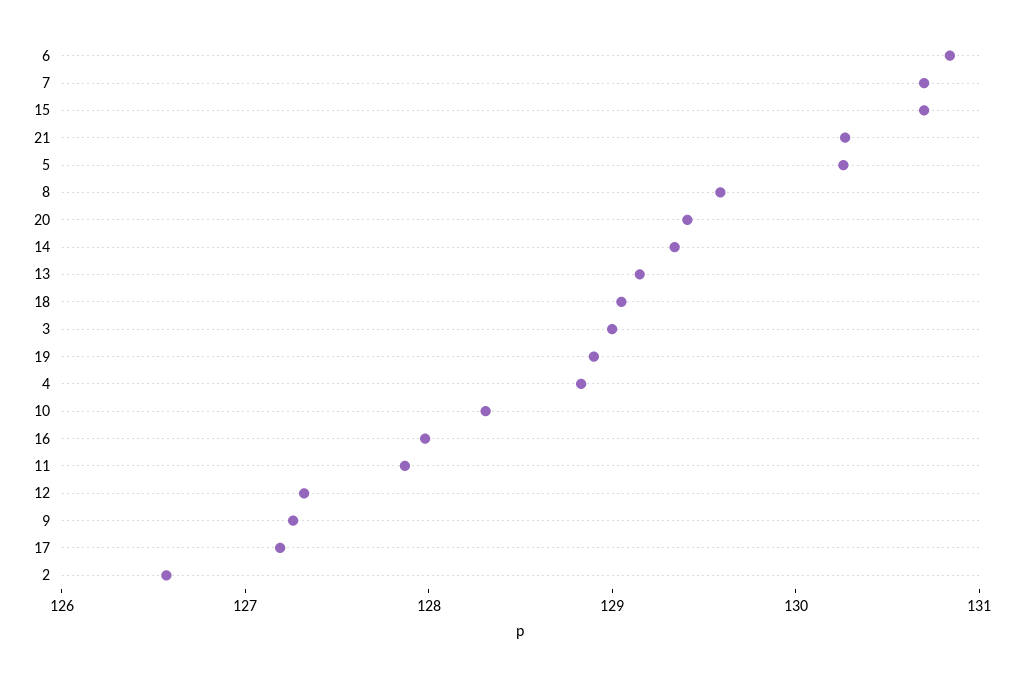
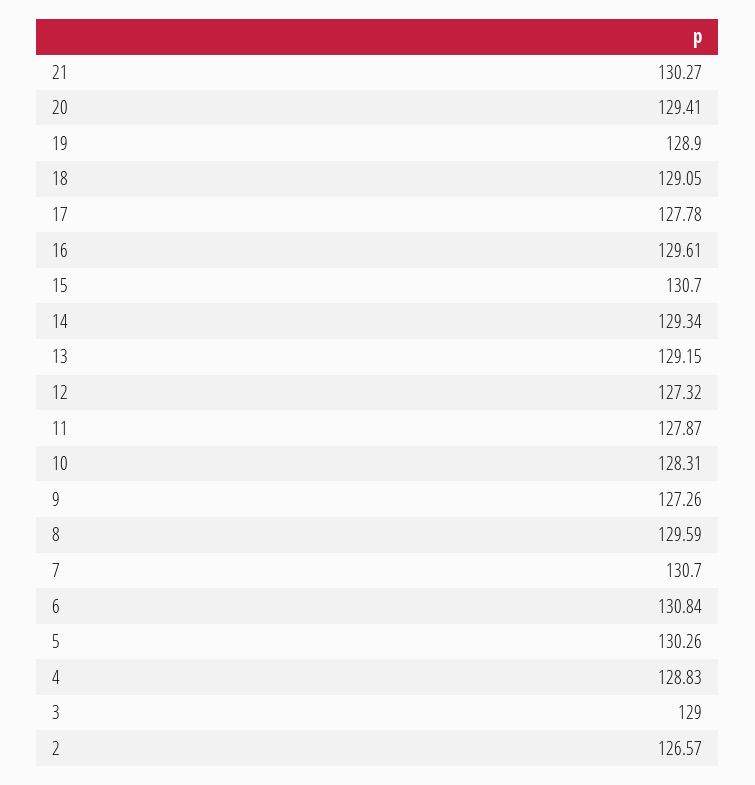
16: 128 -> 129.61
17: 127.2 -> 127.78

